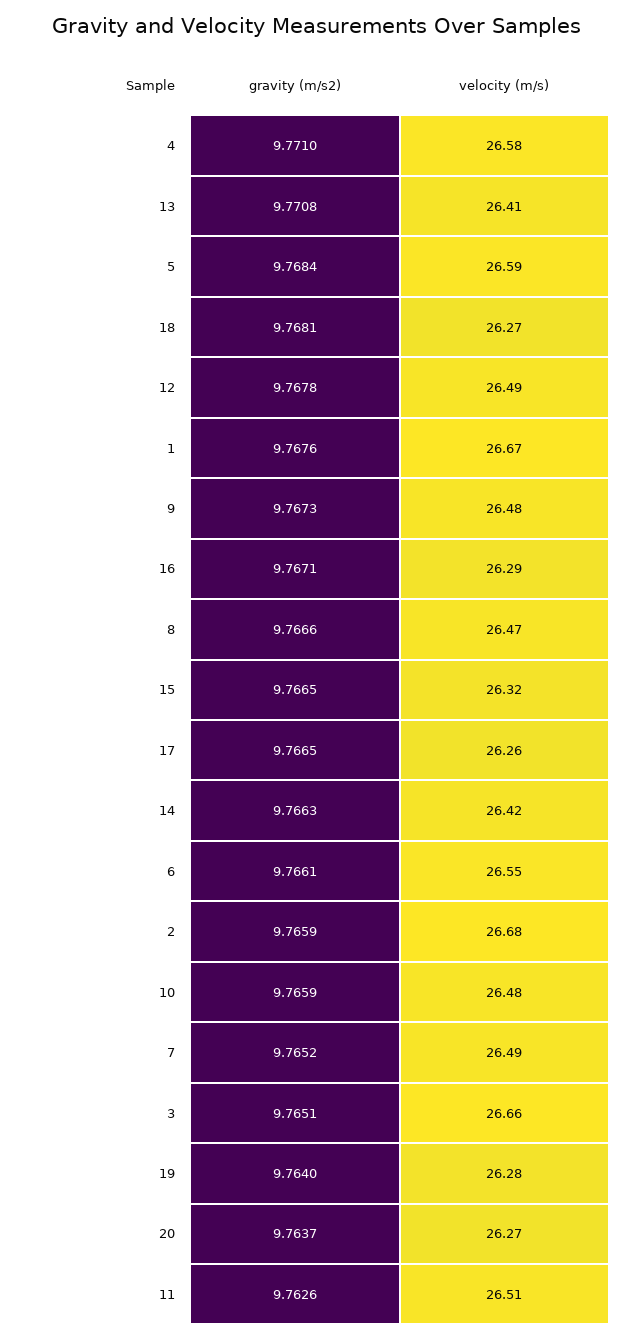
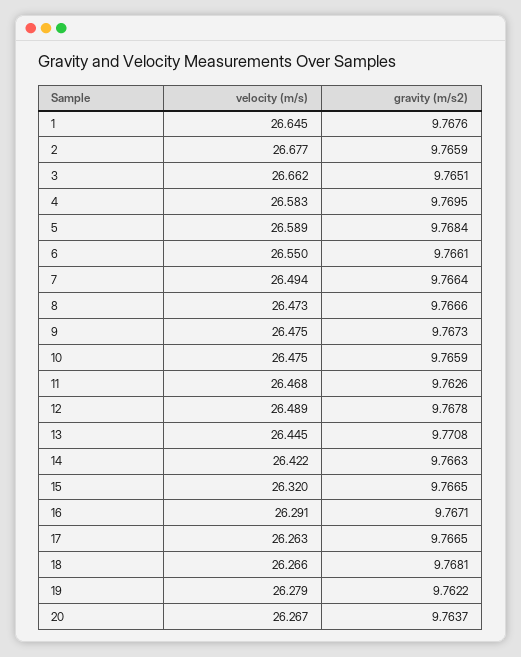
gravity (m/s2), 4: 9.771 -> 9.7695
velocity (m/s), 13: 26.41 -> 26.445
velocity (m/s), 1: 26.67 -> 26.645
gravity (m/s2), 7: 9.7652 -> 9.7664
gravity (m/s2), 19: 9.764 -> 9.7622
velocity (m/s), 11: 26.51 -> 26.468

